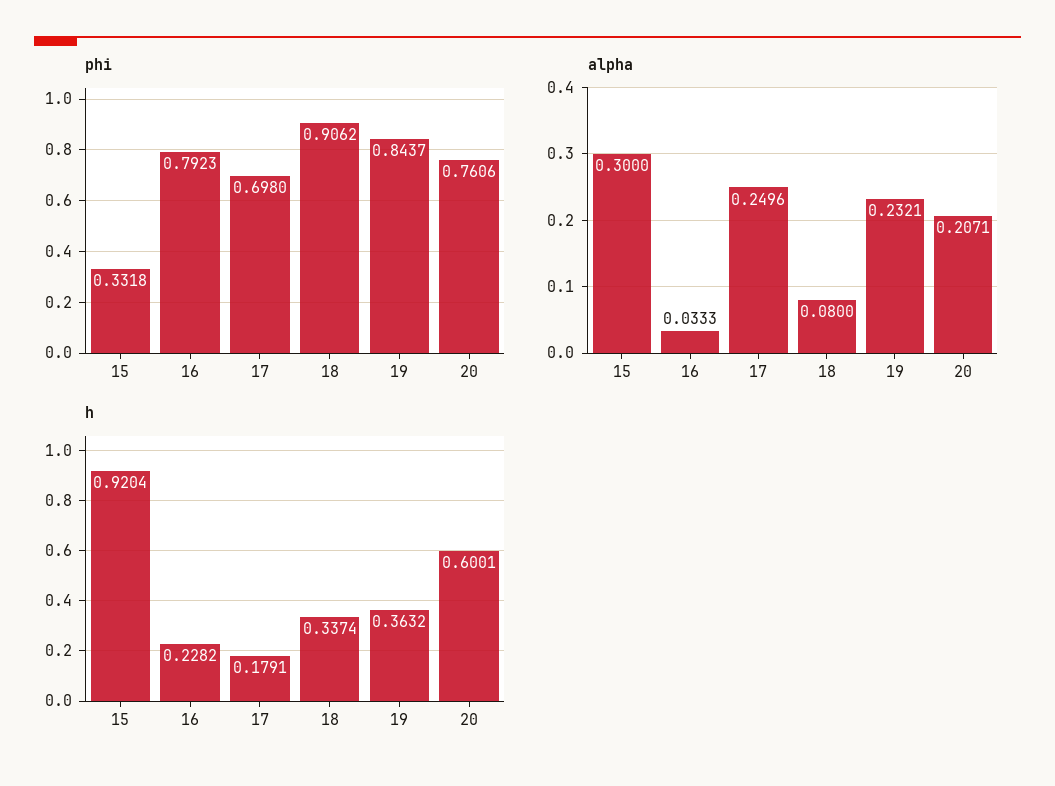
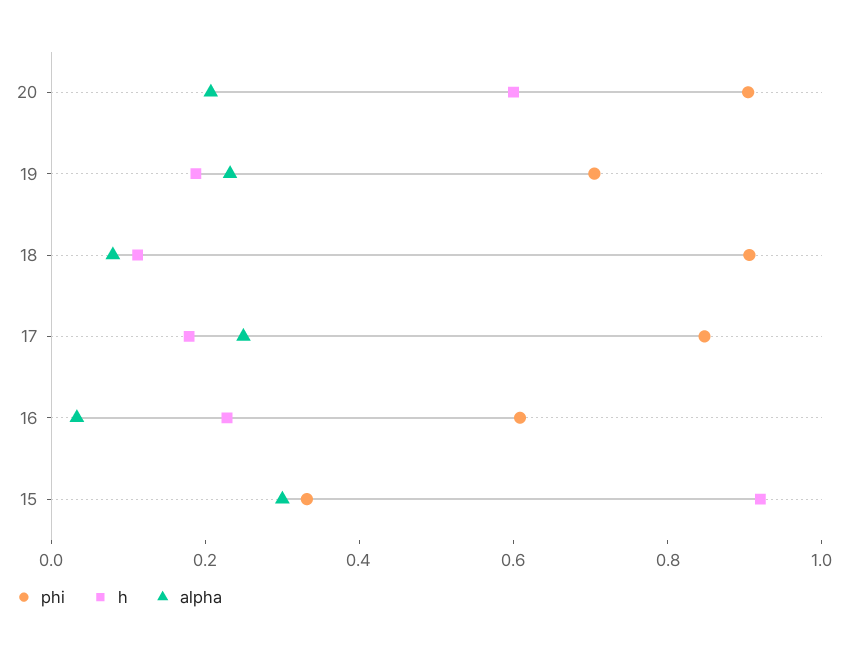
phi, 16: 0.7923 -> 0.6
phi, 17: 0.698 -> 0.85
phi, 19: 0.8437 -> 0.7
phi, 20: 0.7606 -> 0.9
h, 18: 0.3374 -> 0.1
h, 19: 0.3632 -> 0.2

